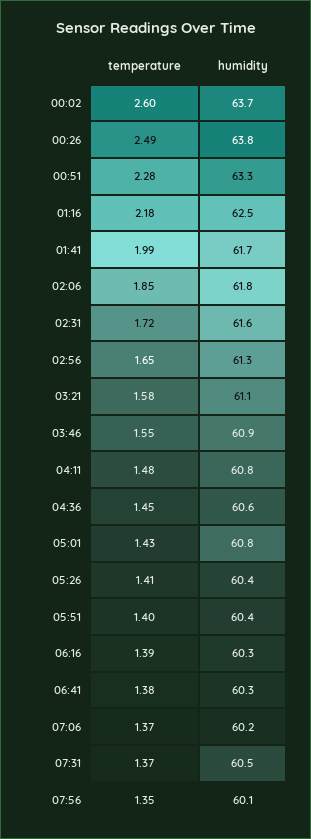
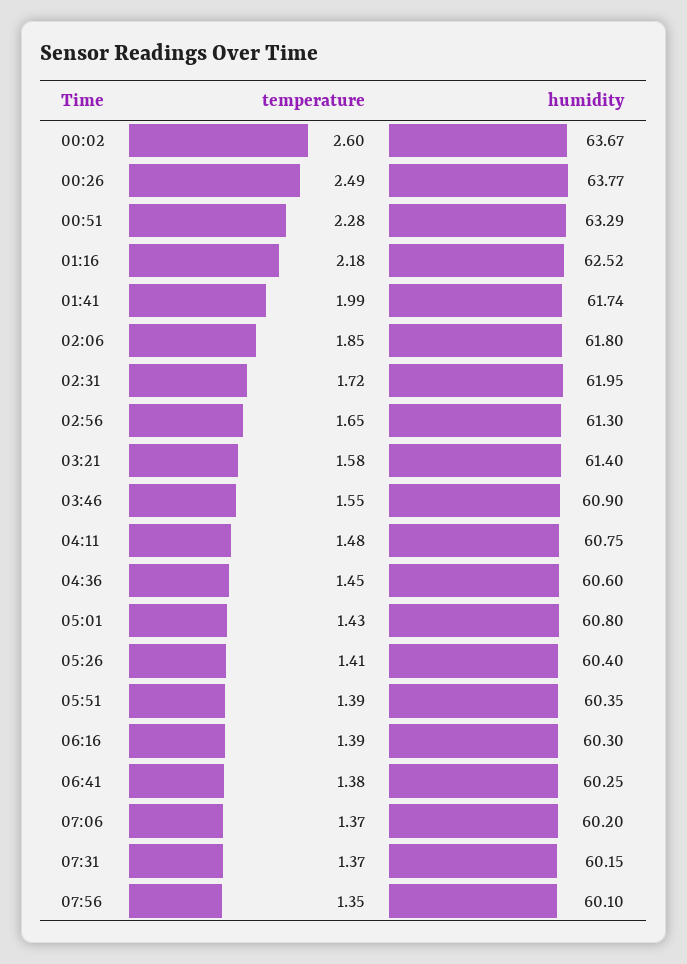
humidity, 02:31: 61.6 -> 61.95
humidity, 03:21: 61.1 -> 61.4
temperature, 05:51: 1.4 -> 1.39
humidity, 07:31: 60.5 -> 60.15

